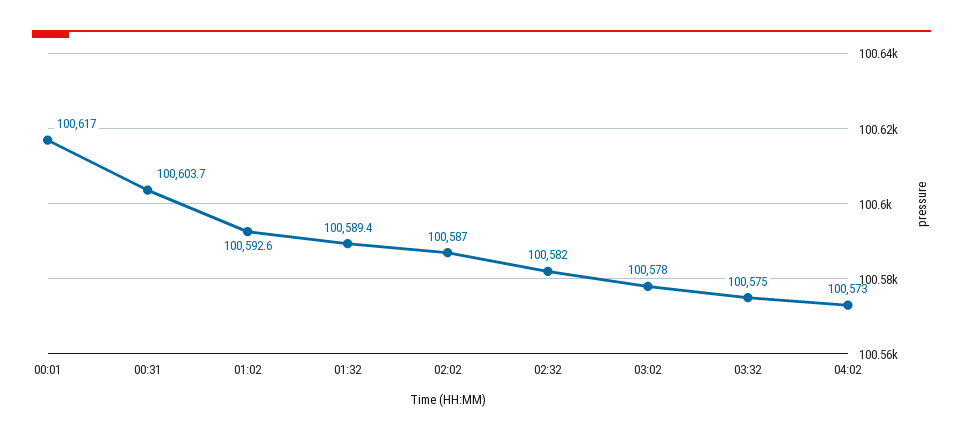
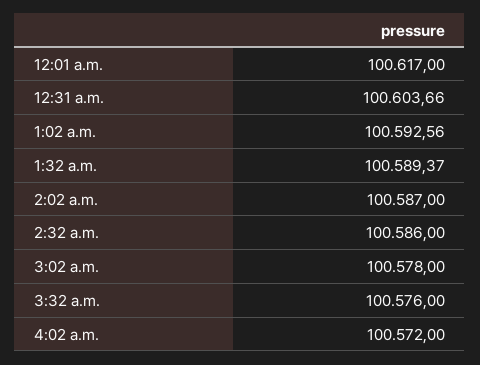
02:32: 100582 -> 100586
03:32: 100575 -> 100576
04:02: 100573 -> 100572

